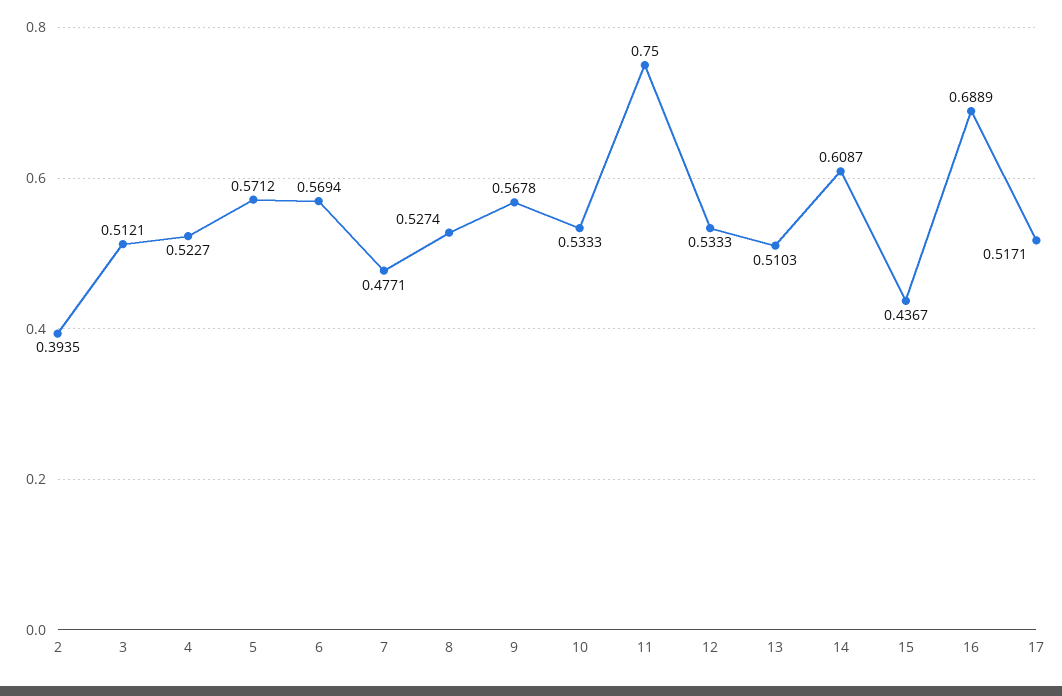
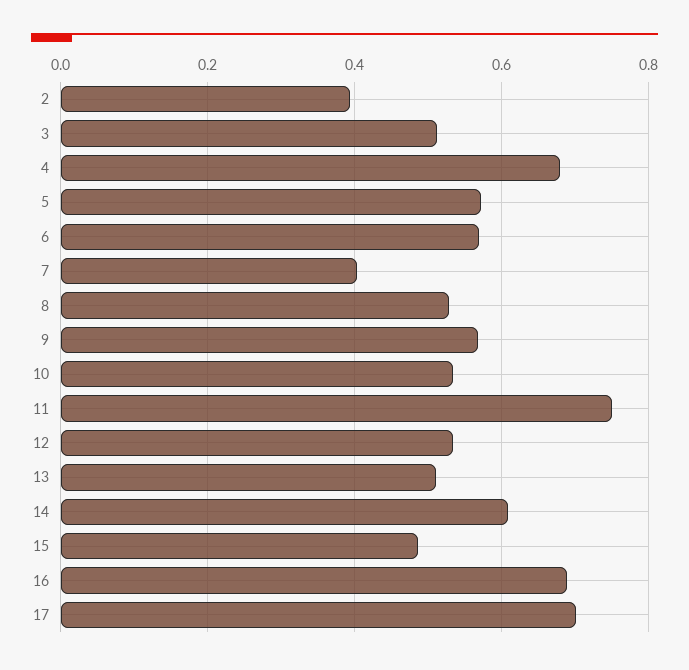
4: 0.5227 -> 0.68
7: 0.4771 -> 0.4
15: 0.4367 -> 0.48
17: 0.5171 -> 0.7

